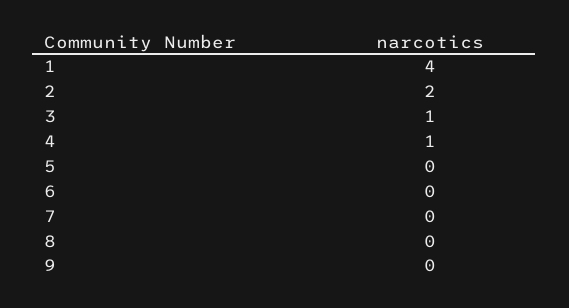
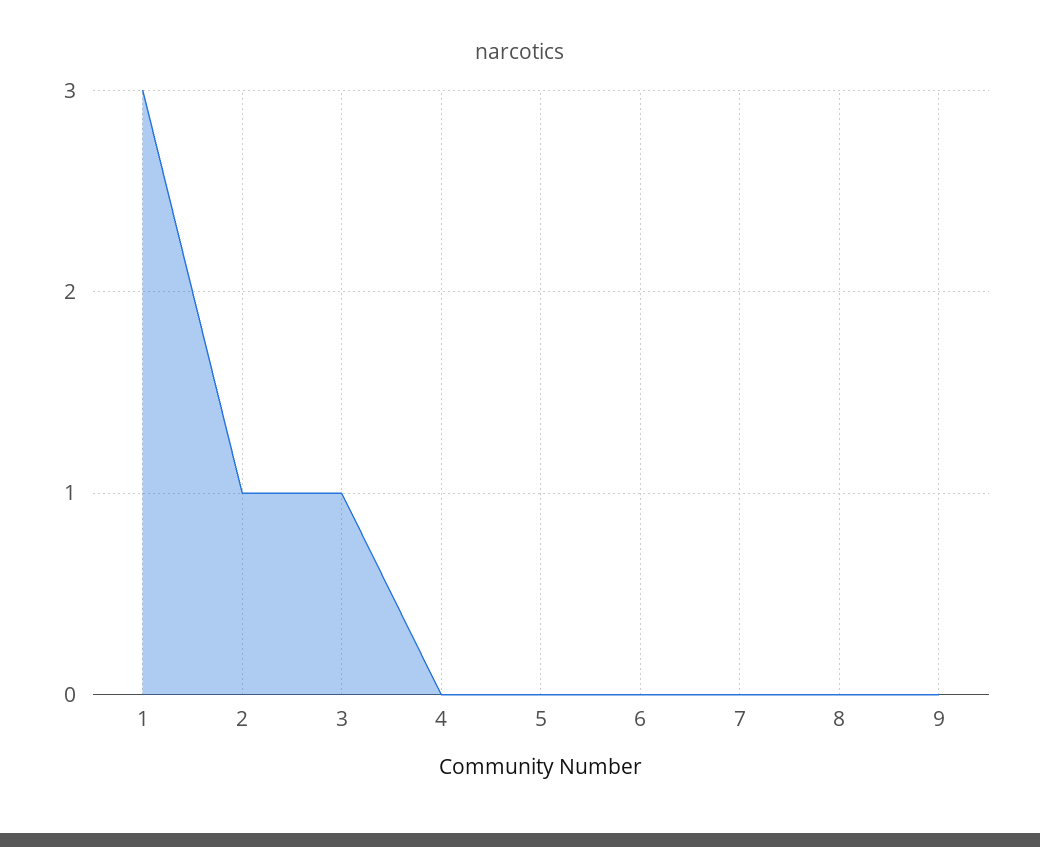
1: 4 -> 3
2: 2 -> 1
4: 1 -> 0

